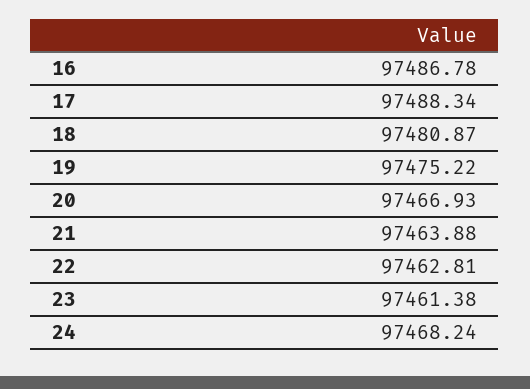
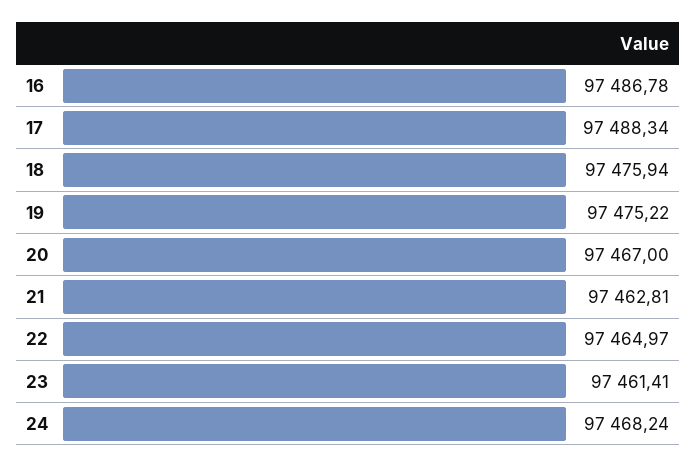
18: 97480.87 -> 97475.94
20: 97466.93 -> 97467
21: 97463.88 -> 97462.81
22: 97462.81 -> 97464.97
23: 97461.38 -> 97461.41

